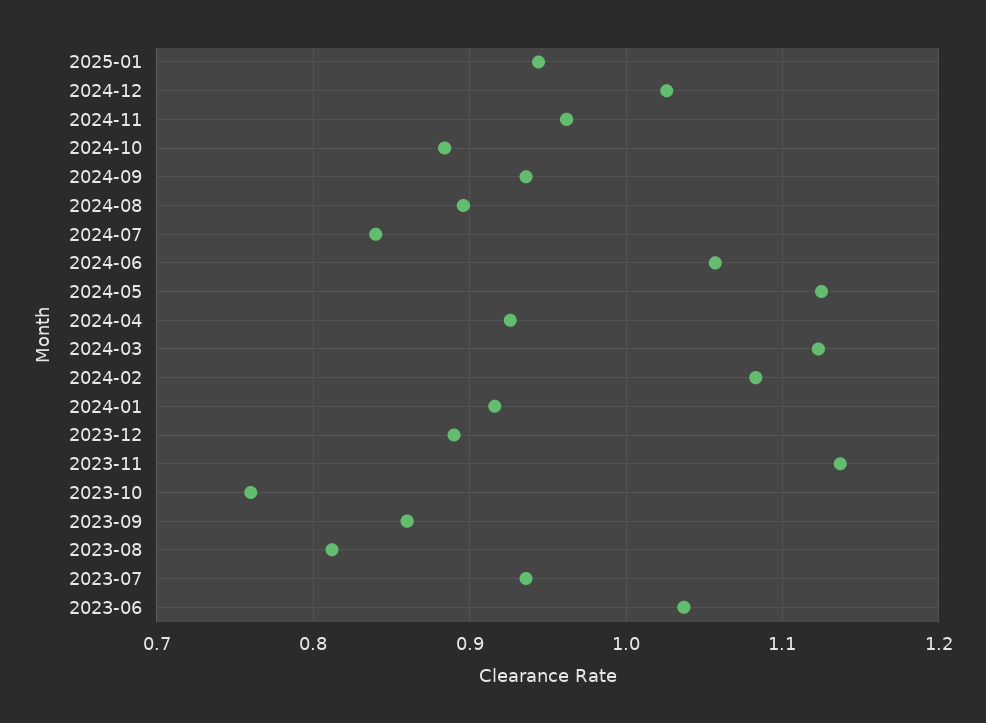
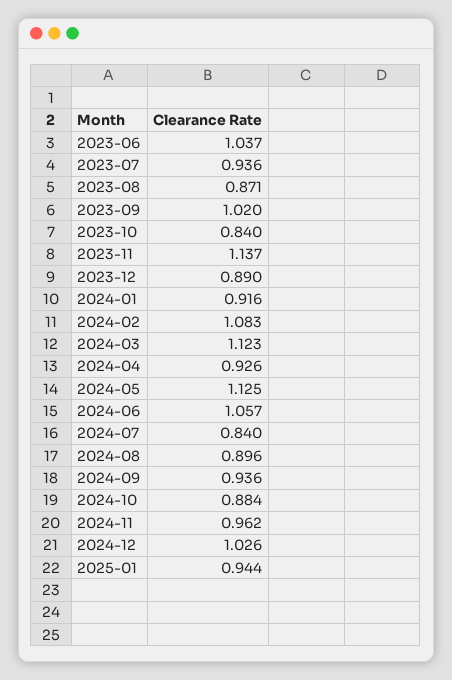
2023-10: 0.76 -> 0.84
2023-09: 0.86 -> 1.02
2023-08: 0.81 -> 0.871

